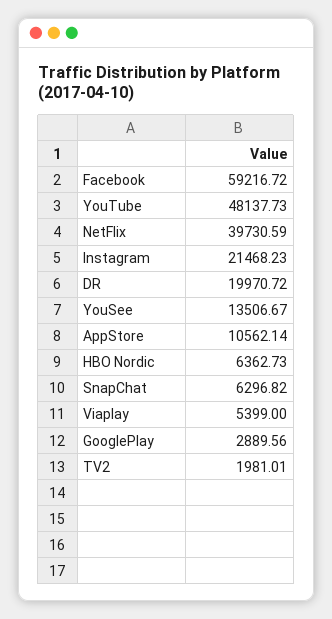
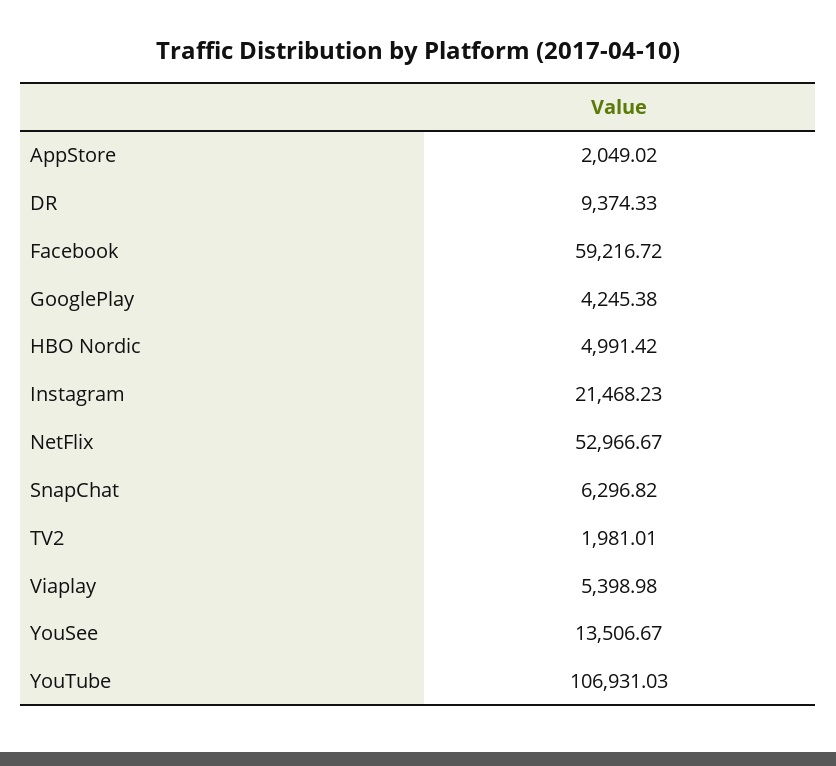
YouTube: 48137.73 -> 106931.03
NetFlix: 39730.59 -> 52966.67
DR: 19970.72 -> 9374.33
AppStore: 10562.14 -> 2049.02
HBO Nordic: 6362.73 -> 4991.42
Viaplay: 5399 -> 5398.98
GooglePlay: 2889.56 -> 4245.38

